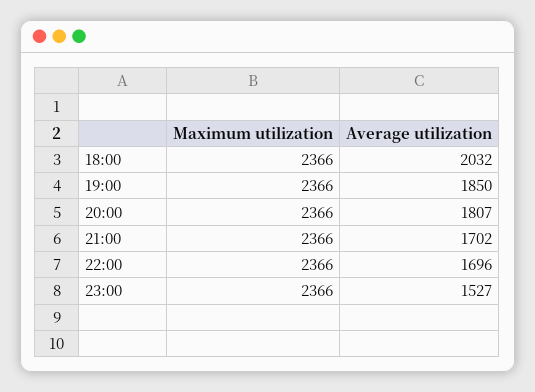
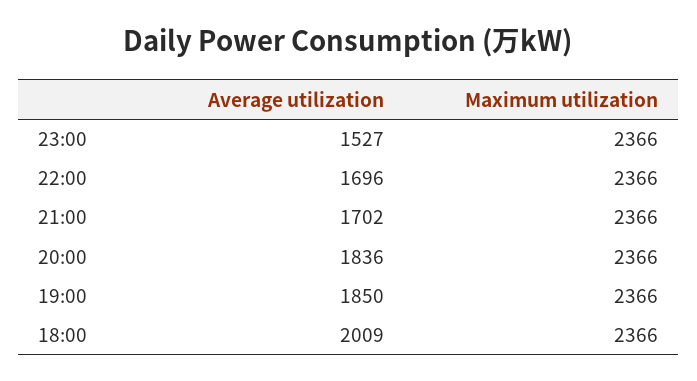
Average utilization, 18:00: 2032 -> 2009
Average utilization, 20:00: 1807 -> 1836

